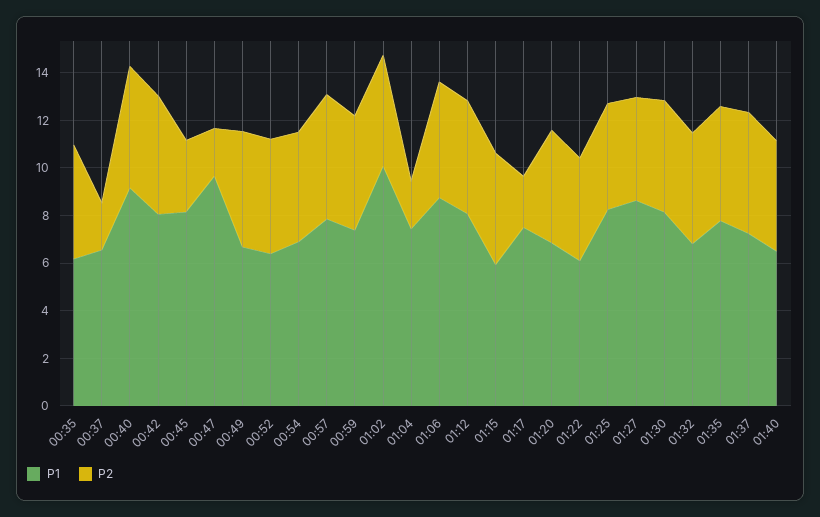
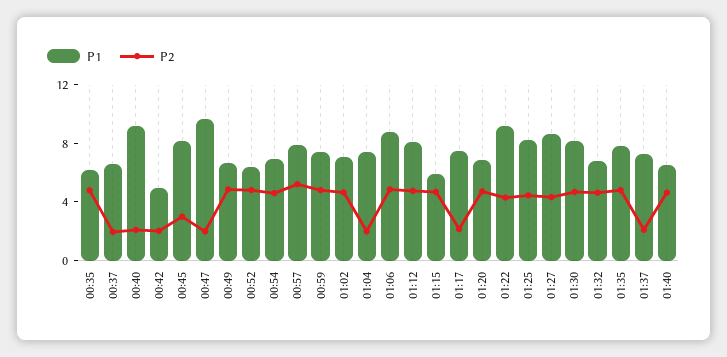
P2, 00:40: 5 -> 2
P1, 00:42: 8 -> 5
P2, 00:42: 5 -> 2
P1, 01:02: 10 -> 7
P1, 01:22: 6 -> 9
P2, 01:37: 5 -> 2

